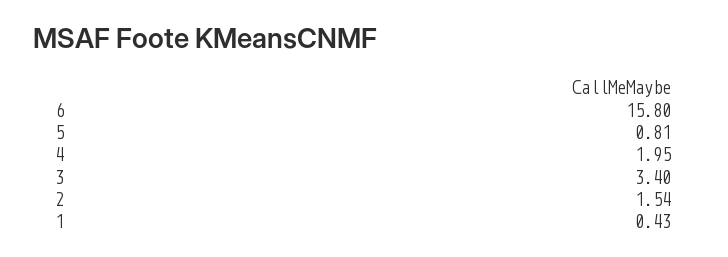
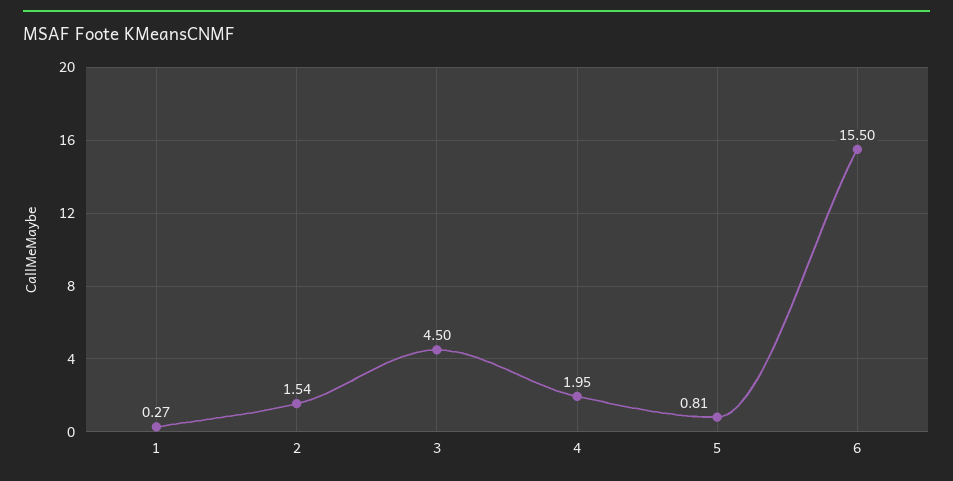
6: 15.8 -> 15.5
3: 3.4 -> 4.5
1: 0.43 -> 0.27

